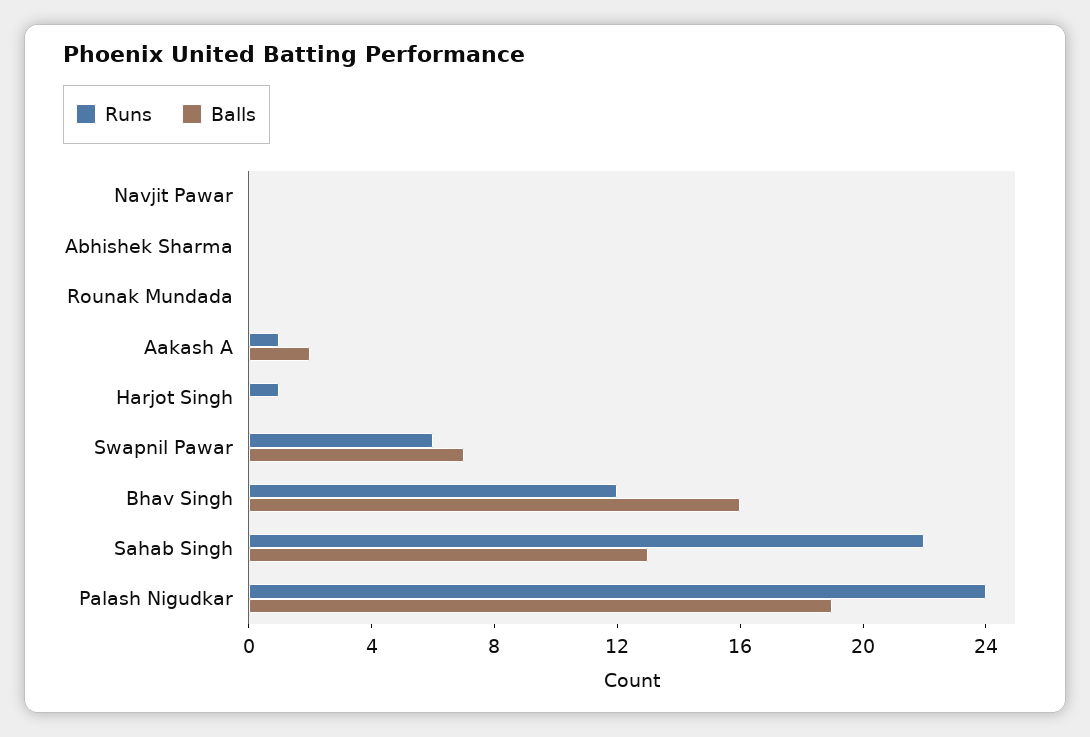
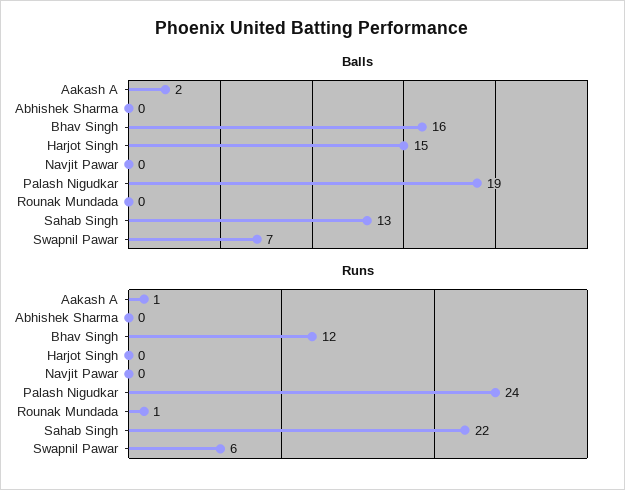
Runs, Rounak Mundada: 0 -> 1
Runs, Harjot Singh: 1 -> 0
Balls, Harjot Singh: 0 -> 15

